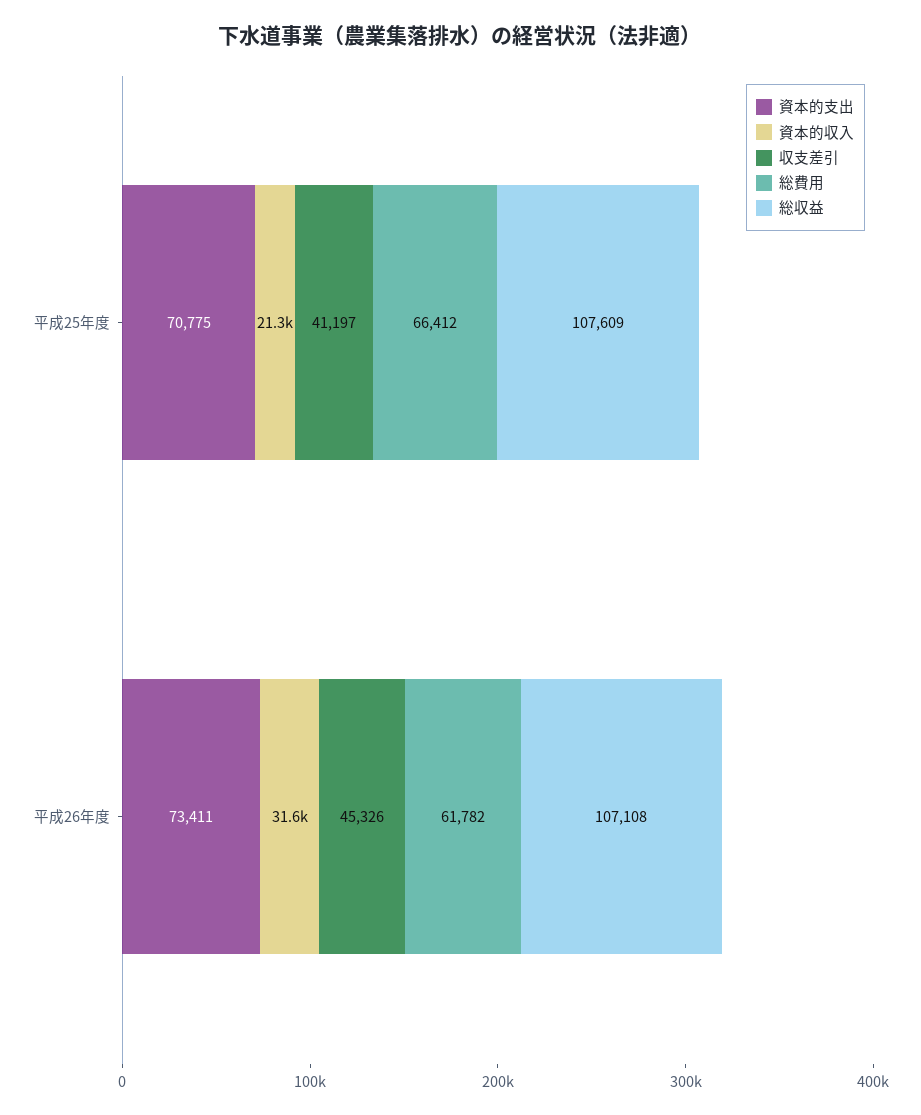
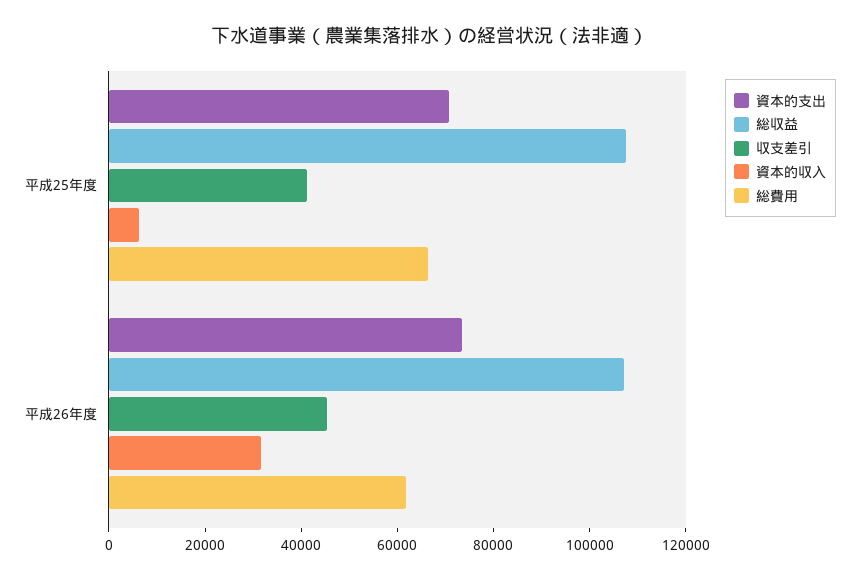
資本的収入, 平成25年度: 21300 -> 5000

